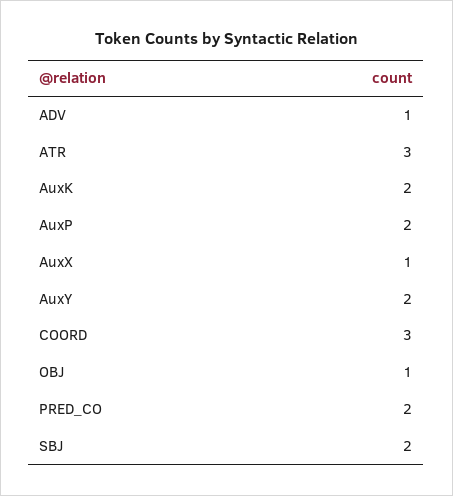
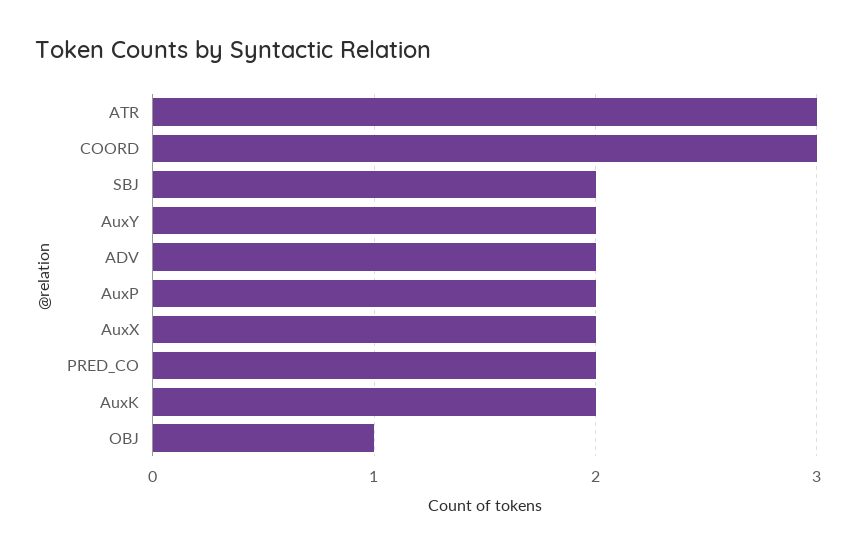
ADV: 1 -> 2
AuxX: 1 -> 2

